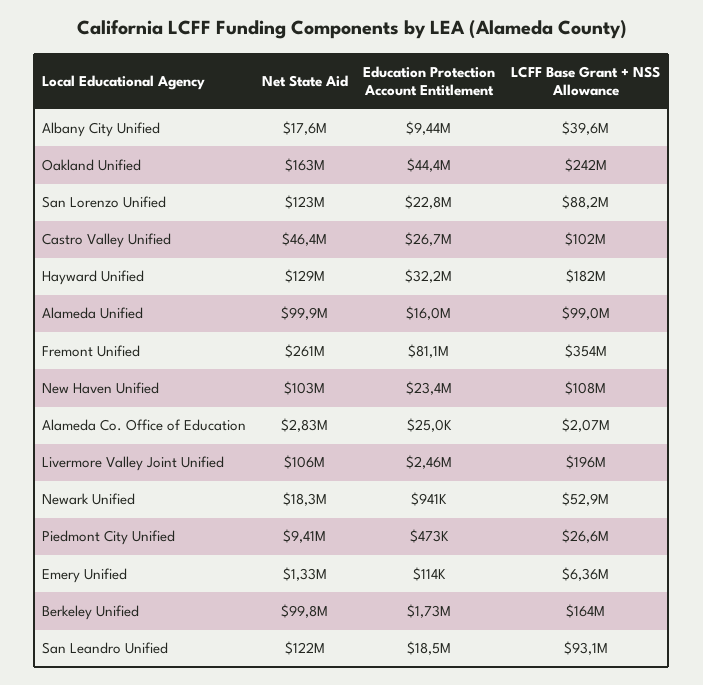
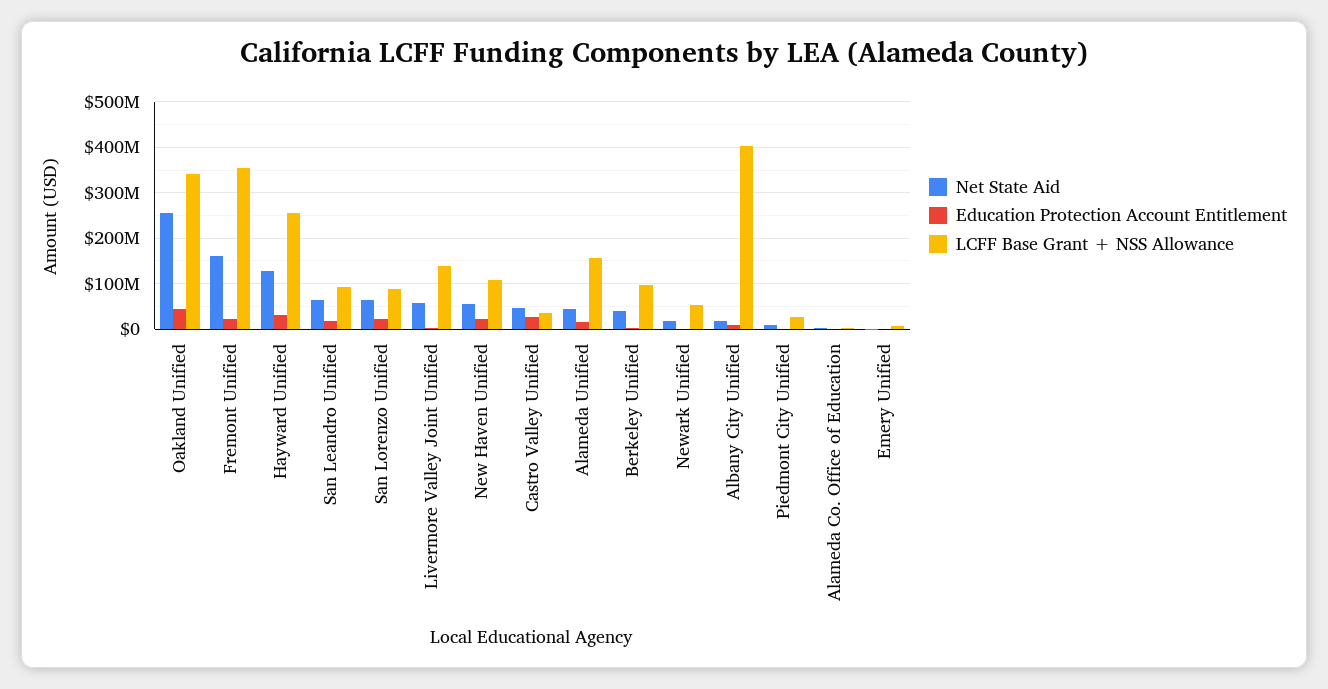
LCFF Base Grant + NSS Allowance, Albany City Unified: 39600000 -> 400000000
Net State Aid, Oakland Unified: 163000000 -> 260000000
LCFF Base Grant + NSS Allowance, Oakland Unified: 242000000 -> 340000000
Net State Aid, San Lorenzo Unified: 123000000 -> 60000000
LCFF Base Grant + NSS Allowance, Castro Valley Unified: 102000000 -> 40000000
LCFF Base Grant + NSS Allowance, Hayward Unified: 182000000 -> 260000000
Net State Aid, Alameda Unified: 99900000 -> 40000000
LCFF Base Grant + NSS Allowance, Alameda Unified: 99000000 -> 160000000
Net State Aid, Fremont Unified: 261000000 -> 160000000
Education Protection Account Entitlement, Fremont Unified: 81100000 -> 20000000
Net State Aid, New Haven Unified: 103000000 -> 60000000
Net State Aid, Livermore Valley Joint Unified: 106000000 -> 60000000
LCFF Base Grant + NSS Allowance, Livermore Valley Joint Unified: 196000000 -> 140000000
Net State Aid, Berkeley Unified: 99800000 -> 40000000
LCFF Base Grant + NSS Allowance, Berkeley Unified: 164000000 -> 100000000
Net State Aid, San Leandro Unified: 122000000 -> 60000000

